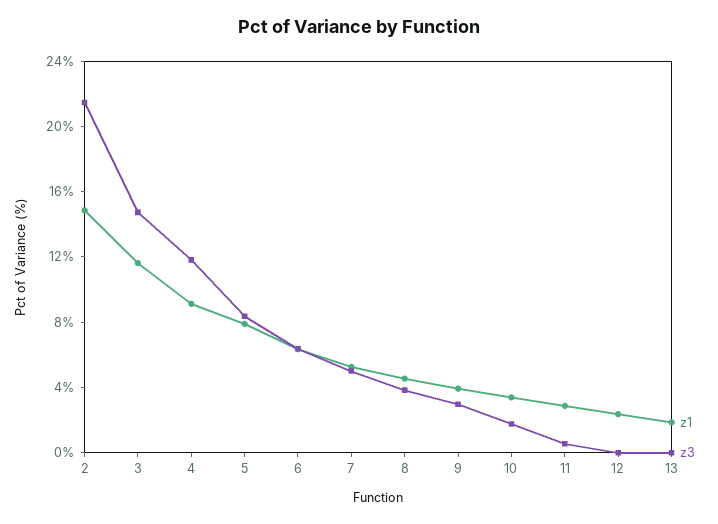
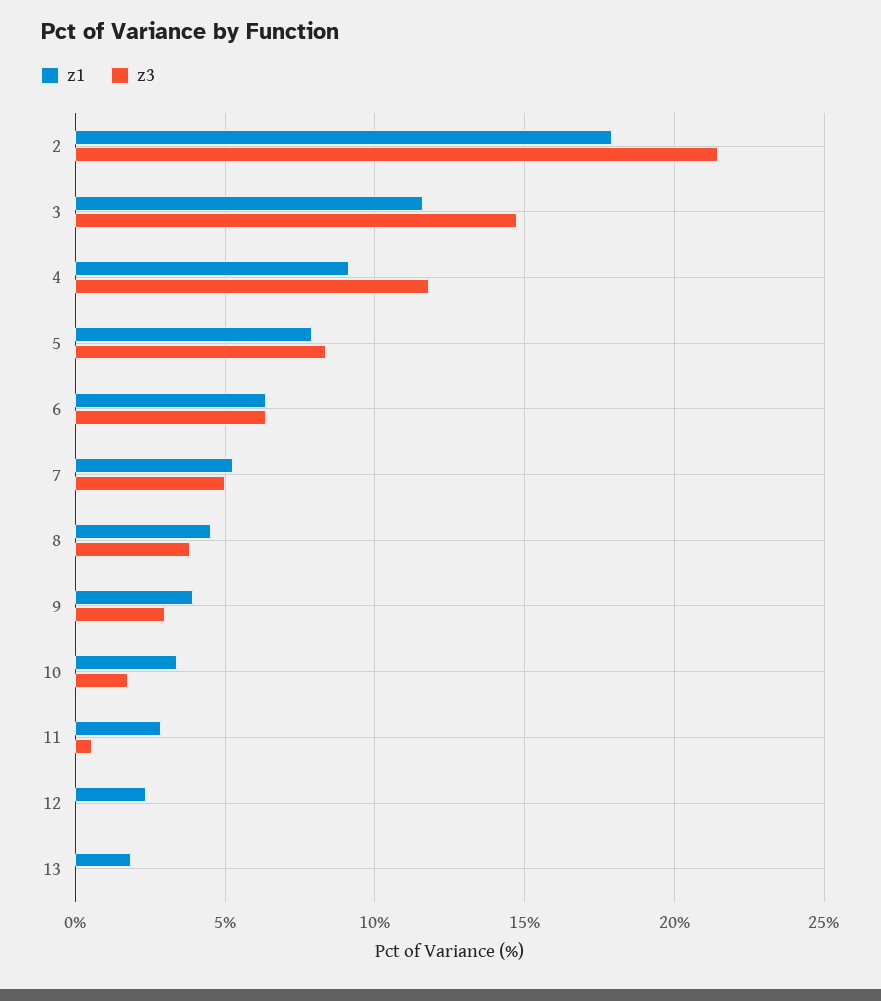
z1, 2: 15 -> 18

